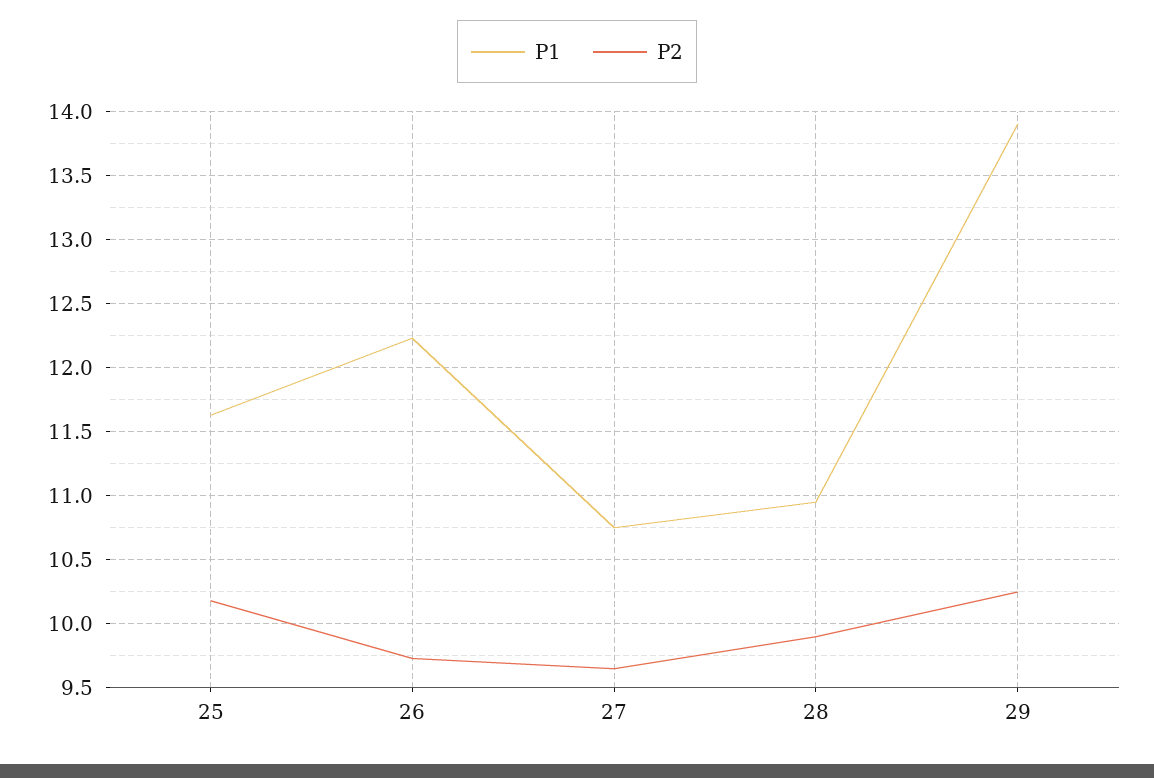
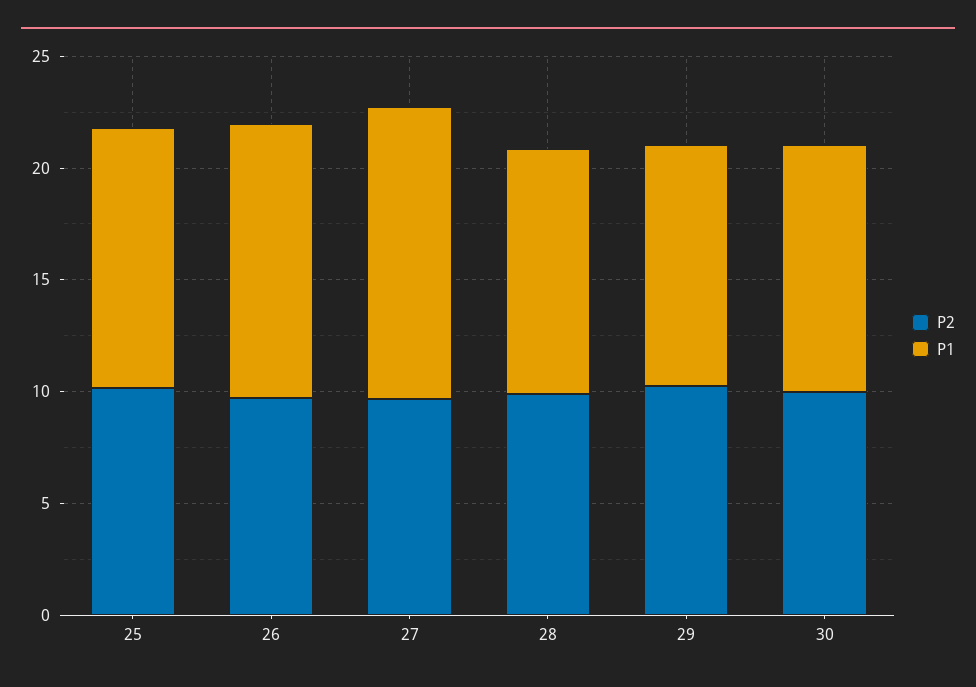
P1, 27: 10.75 -> 13
P1, 29: 13.9 -> 11
P2, 30: none -> 10
P1, 30: none -> 11

